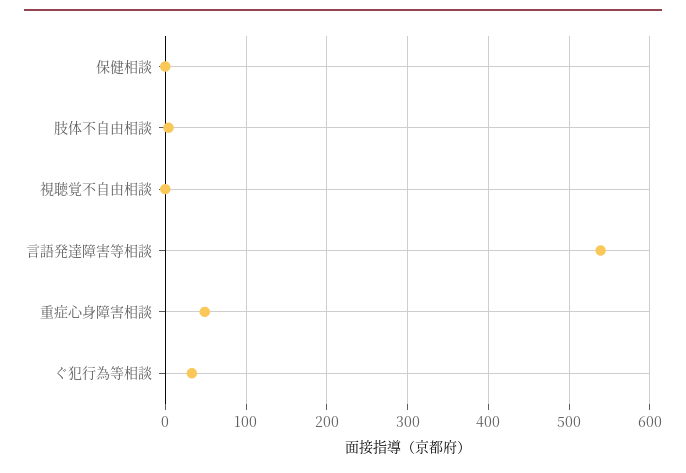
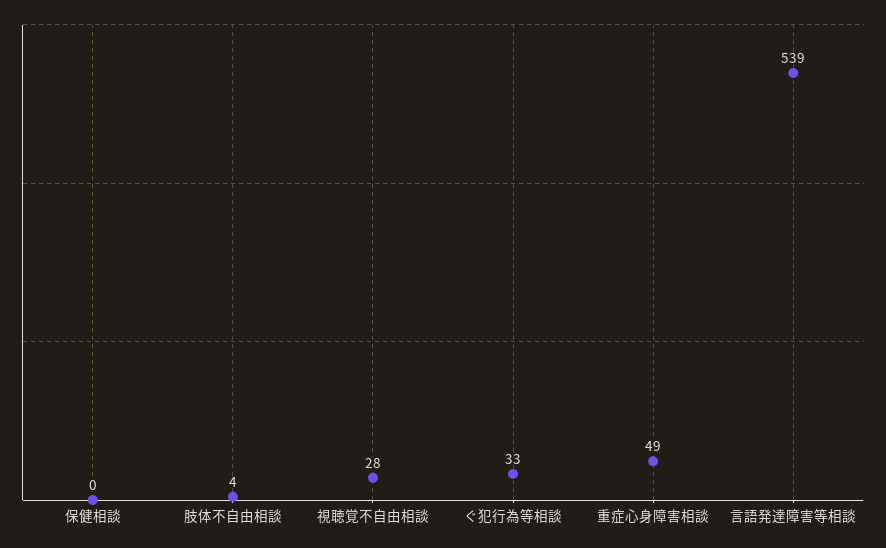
視聴覚不自由相談: 0 -> 28

